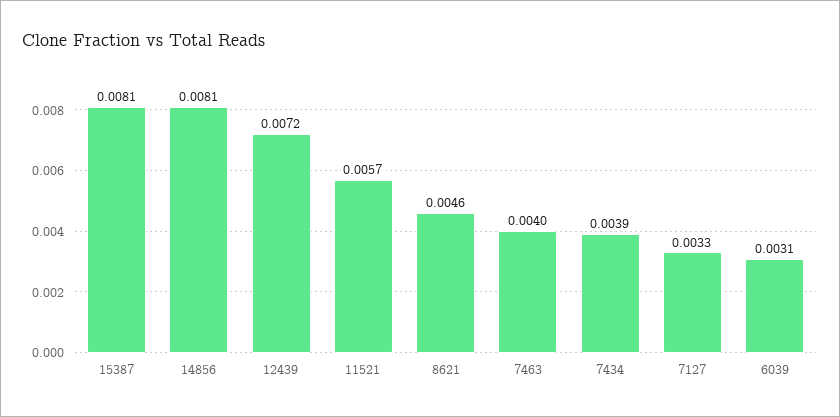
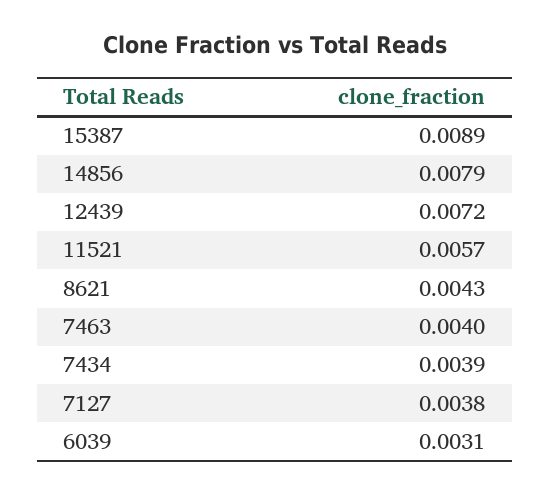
15387: 0.0081 -> 0.0089
14856: 0.0081 -> 0.0079
8621: 0.0046 -> 0.0043
7127: 0.0033 -> 0.0038

